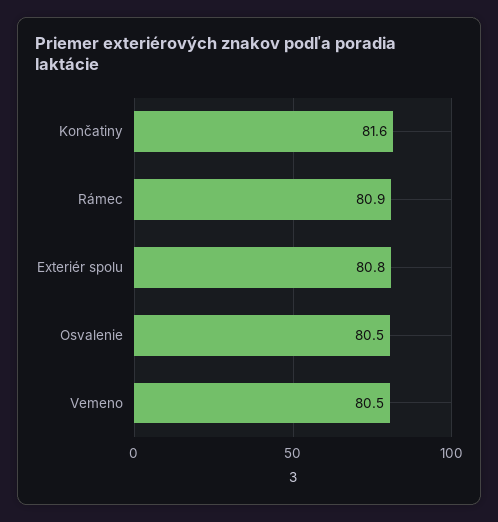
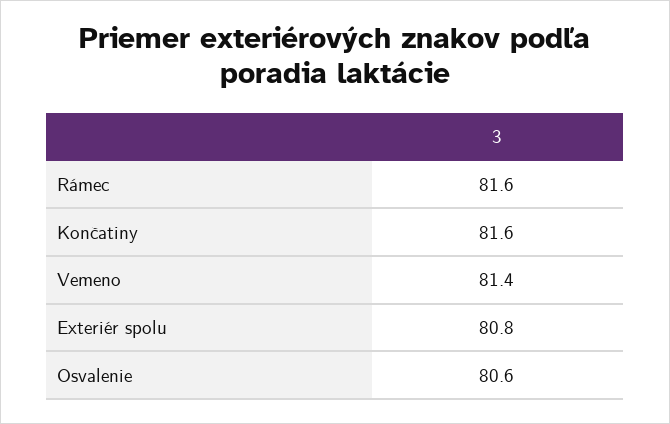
Rámec: 80.9 -> 81.6
Osvalenie: 80.5 -> 80.6
Vemeno: 80.5 -> 81.4

